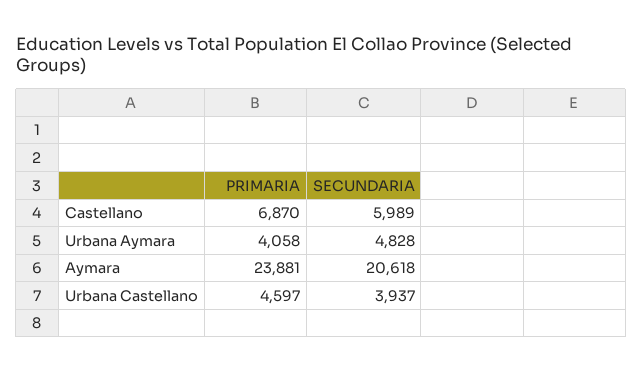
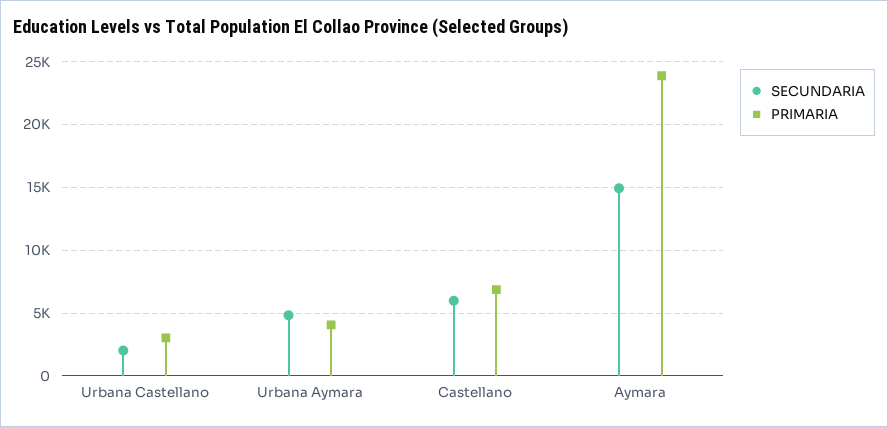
SECUNDARIA, Aymara: 20618 -> 15000
PRIMARIA, Urbana Castellano: 4597 -> 3000
SECUNDARIA, Urbana Castellano: 3937 -> 2000

